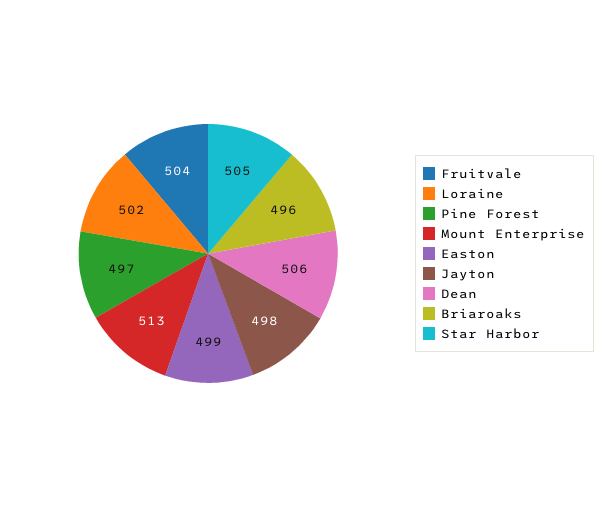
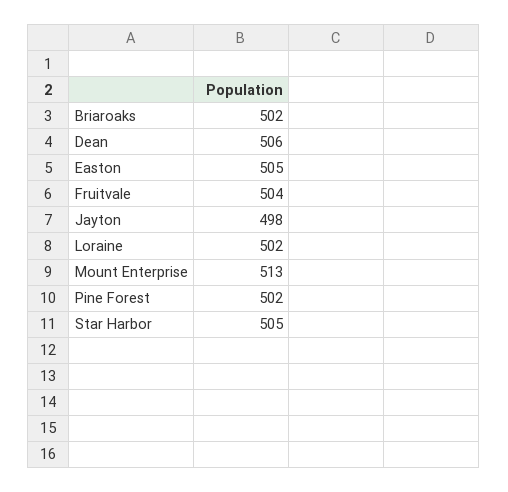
Pine Forest: 497 -> 502
Easton: 499 -> 505
Briaroaks: 496 -> 502

